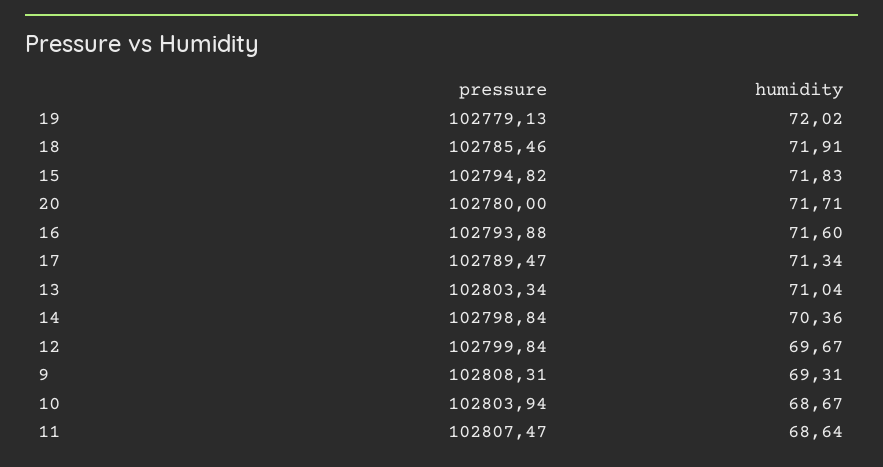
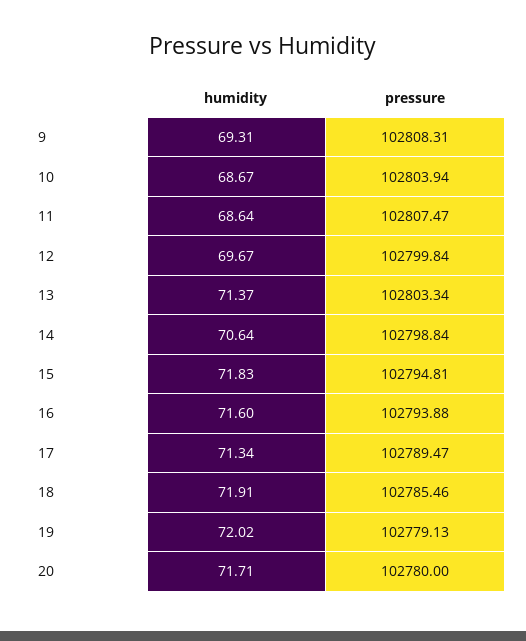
pressure, 15: 102794.82 -> 102794.81
humidity, 13: 71.04 -> 71.37
humidity, 14: 70.36 -> 70.64

